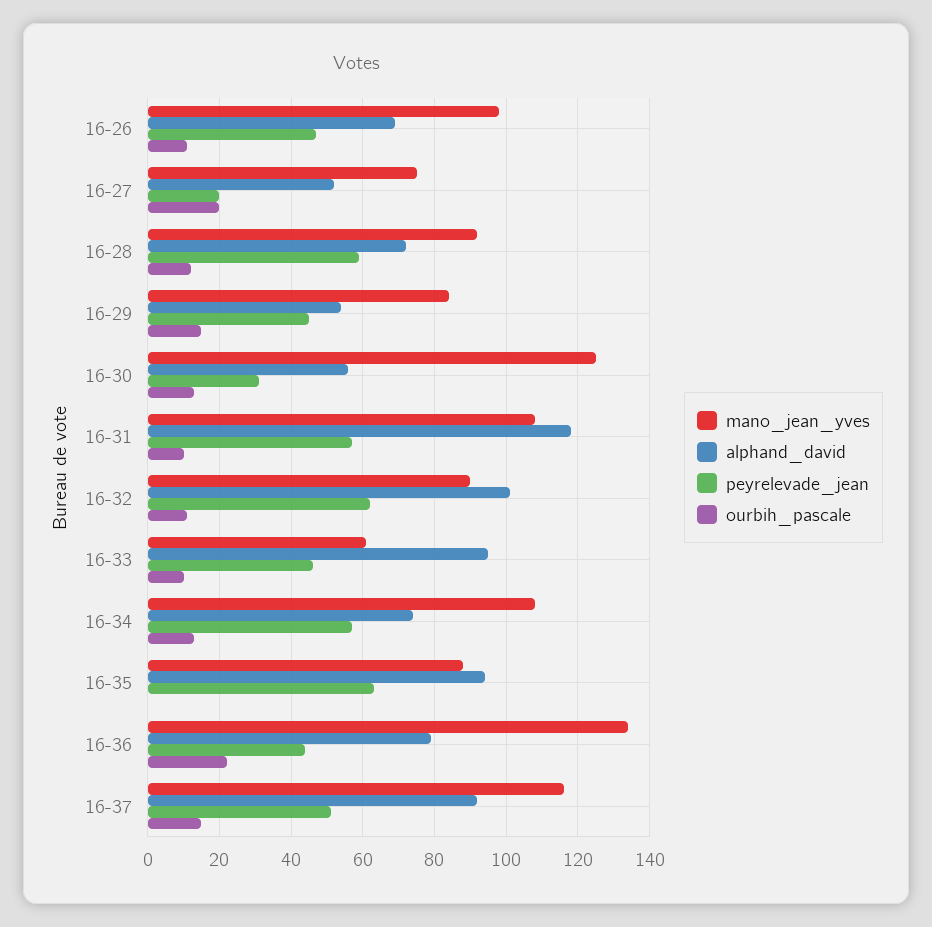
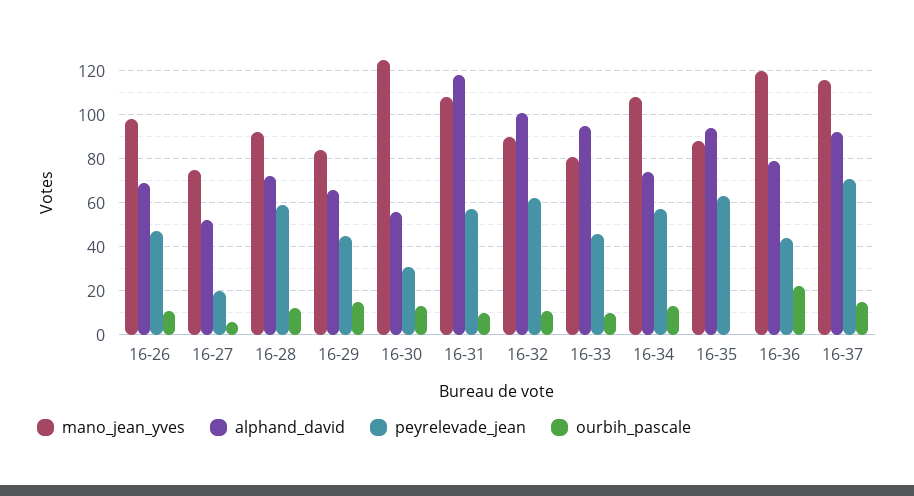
ourbih_pascale, 16-27: 20 -> 5
alphand_david, 16-29: 55 -> 65
mano_jean_yves, 16-33: 60 -> 80
mano_jean_yves, 16-36: 135 -> 120
peyrelevade_jean, 16-37: 50 -> 70

